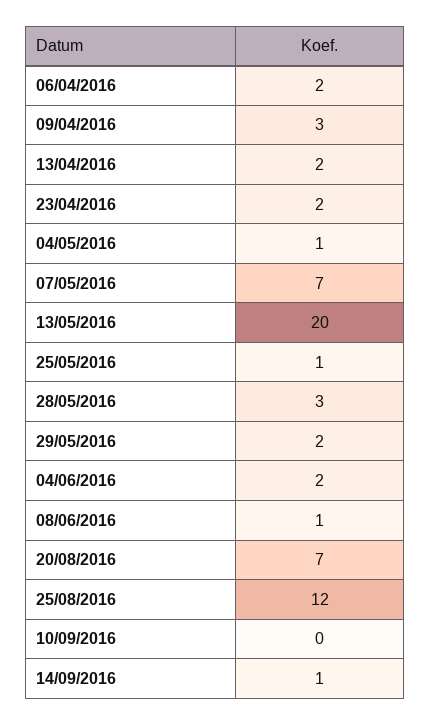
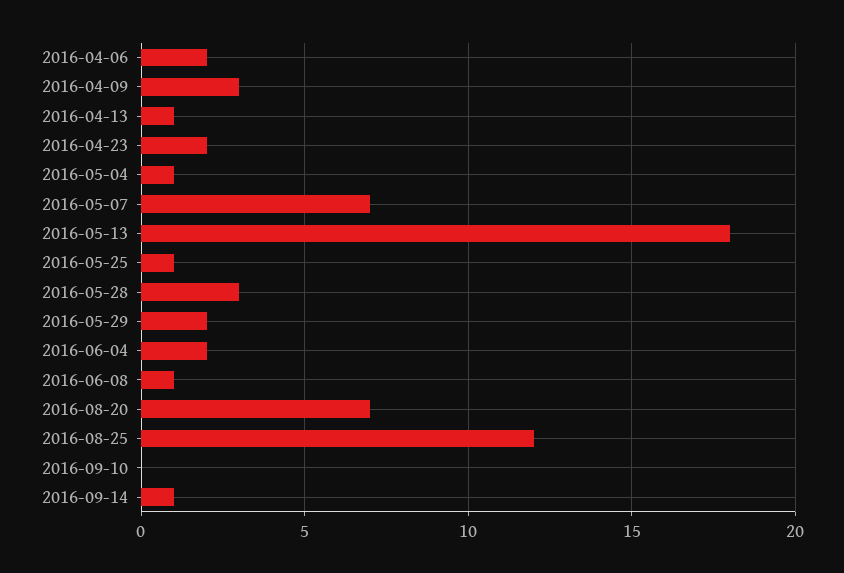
13/04/2016: 2 -> 1
13/05/2016: 20 -> 18

